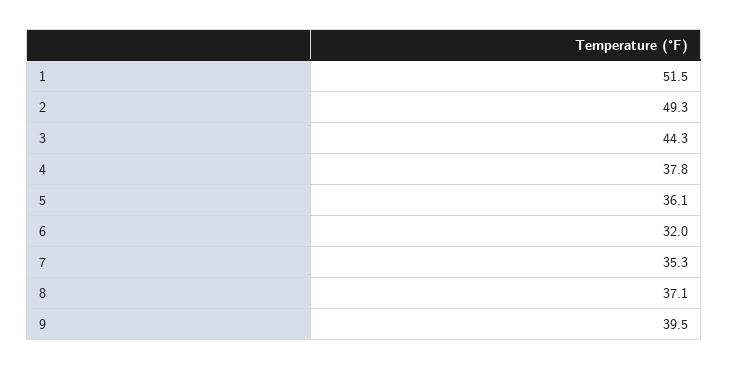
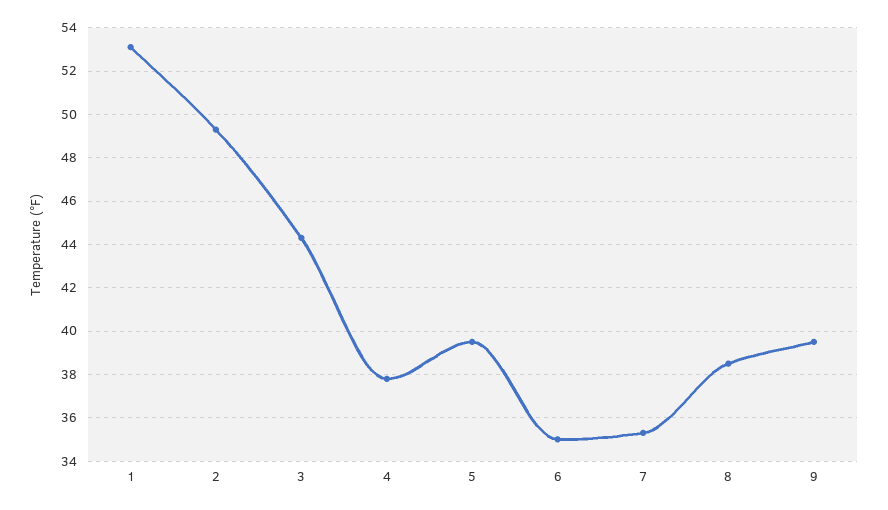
1: 51.5 -> 53
5: 36.1 -> 39.5
6: 32 -> 35
8: 37.1 -> 38.5

